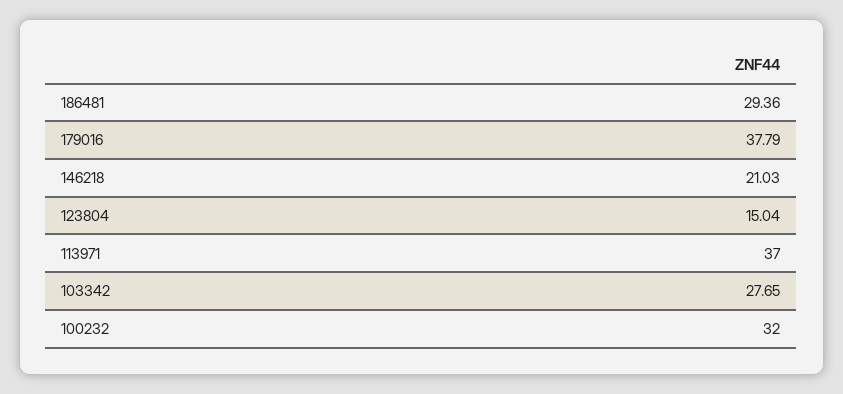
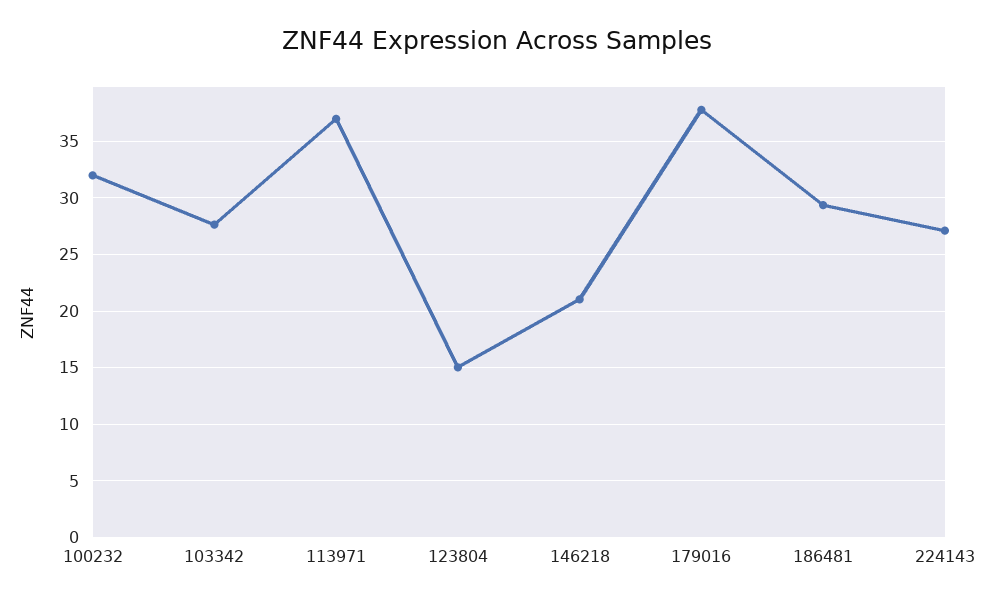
224143: none -> 27

